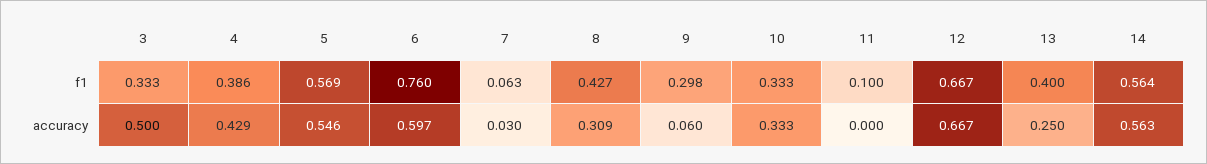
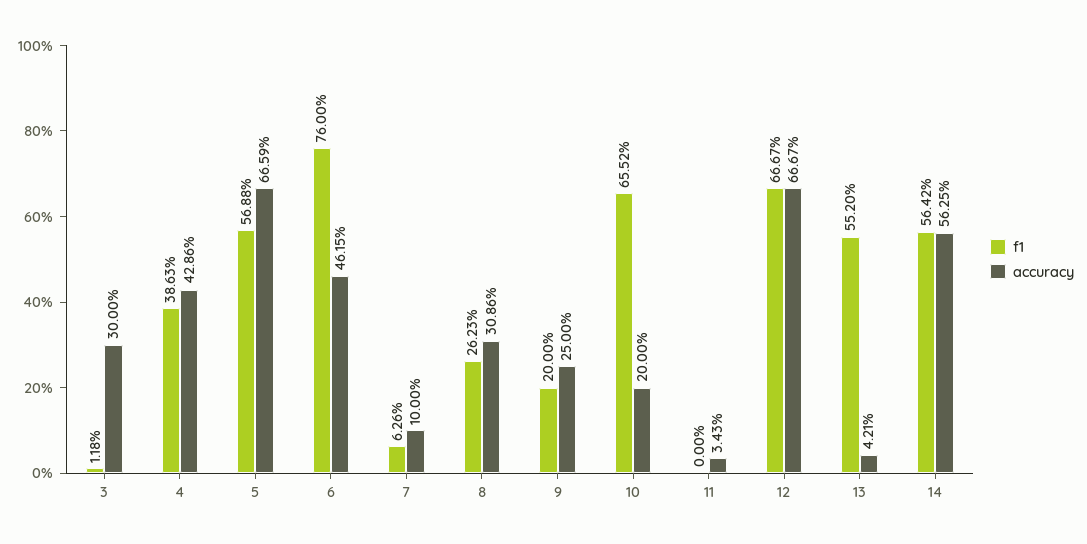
f1, 3: 0.333 -> 0.0118
f1, 8: 0.427 -> 0.2623
f1, 9: 0.298 -> 0.2
f1, 10: 0.333 -> 0.6552
f1, 11: 0.1 -> 0
f1, 13: 0.4 -> 0.552
accuracy, 3: 0.5 -> 0.3
accuracy, 5: 0.546 -> 0.6659
accuracy, 6: 0.597 -> 0.4615
accuracy, 7: 0.03 -> 0.1
accuracy, 9: 0.06 -> 0.25
accuracy, 10: 0.333 -> 0.2
accuracy, 11: 0 -> 0.0343
accuracy, 13: 0.25 -> 0.0421

